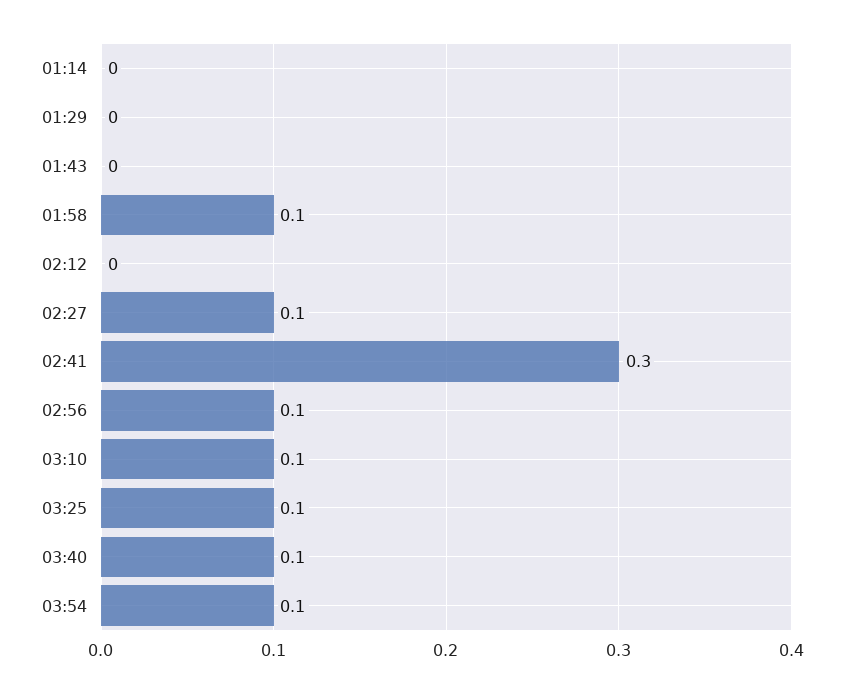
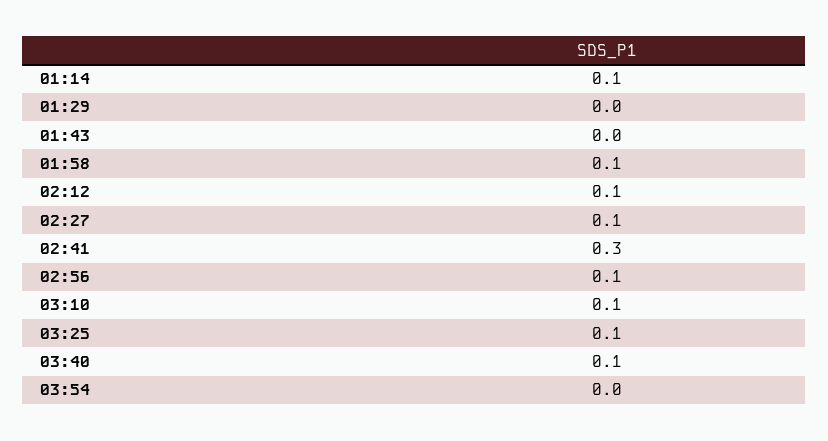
01:14: 0 -> 0.1
02:12: 0 -> 0.1
03:54: 0.1 -> 0

